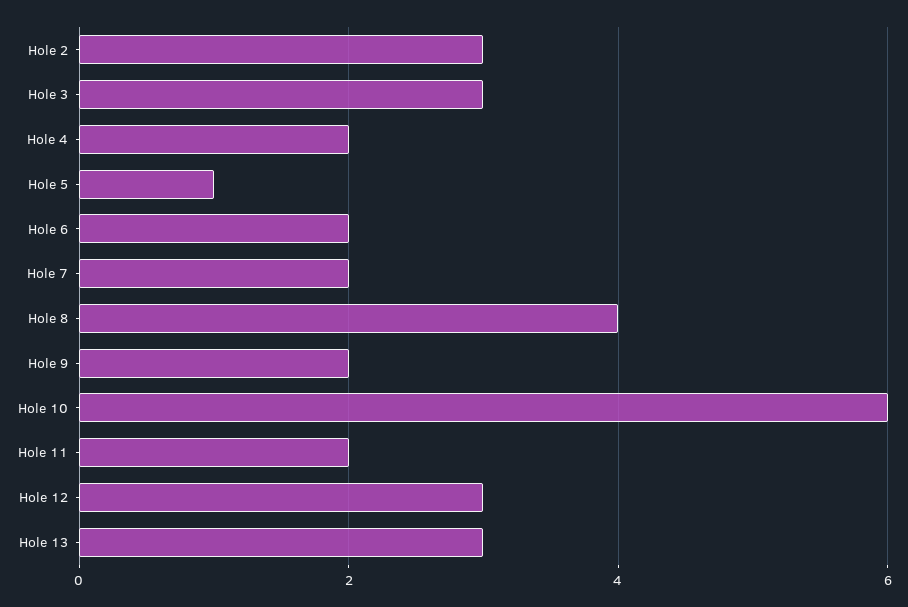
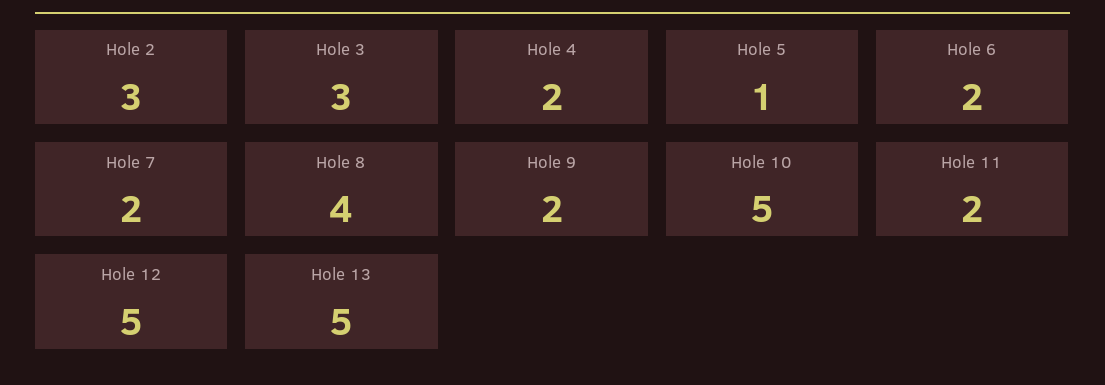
Hole 10: 6 -> 5
Hole 12: 3 -> 5
Hole 13: 3 -> 5

